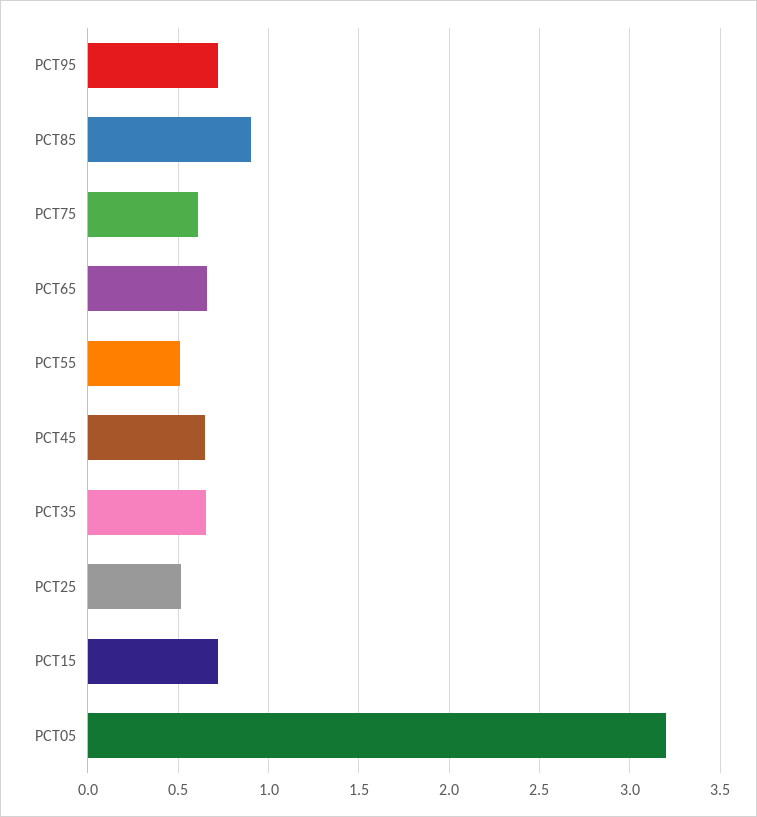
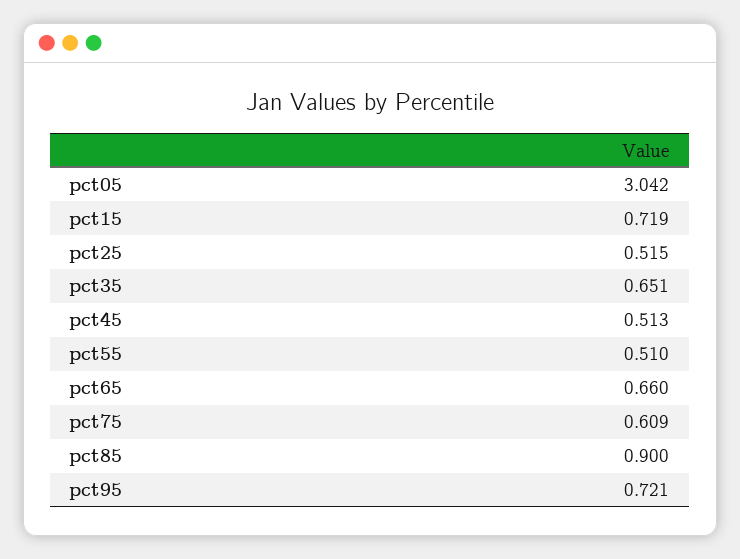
PCT45: 0.65 -> 0.513
PCT05: 3.2 -> 3.042

